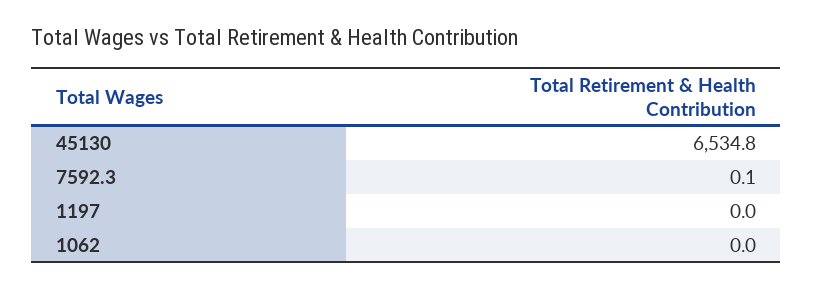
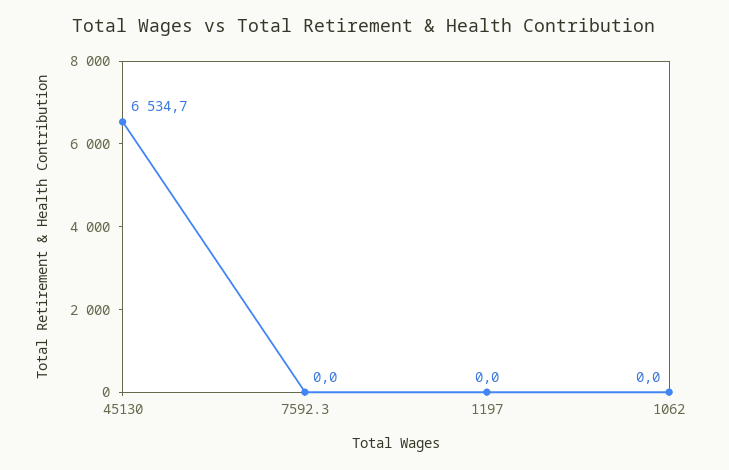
45130: 6534.8 -> 6534.7
7592.3: 0.1 -> 0

